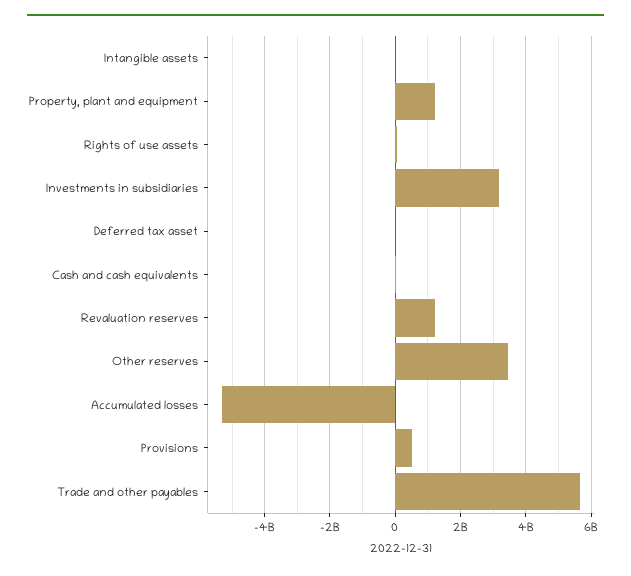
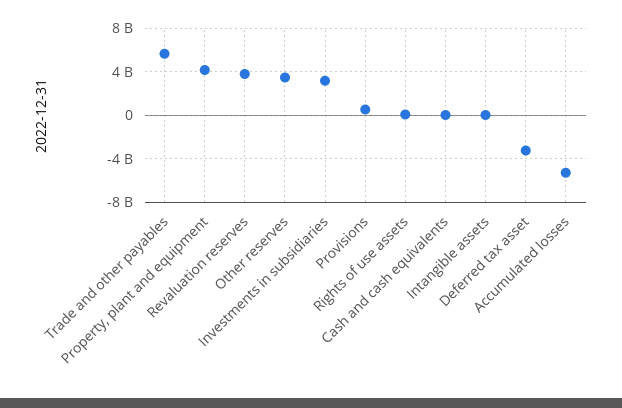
Property, plant and equipment: 1200000000 -> 4000000000
Deferred tax asset: 0 -> -3000000000
Revaluation reserves: 1200000000 -> 4000000000

